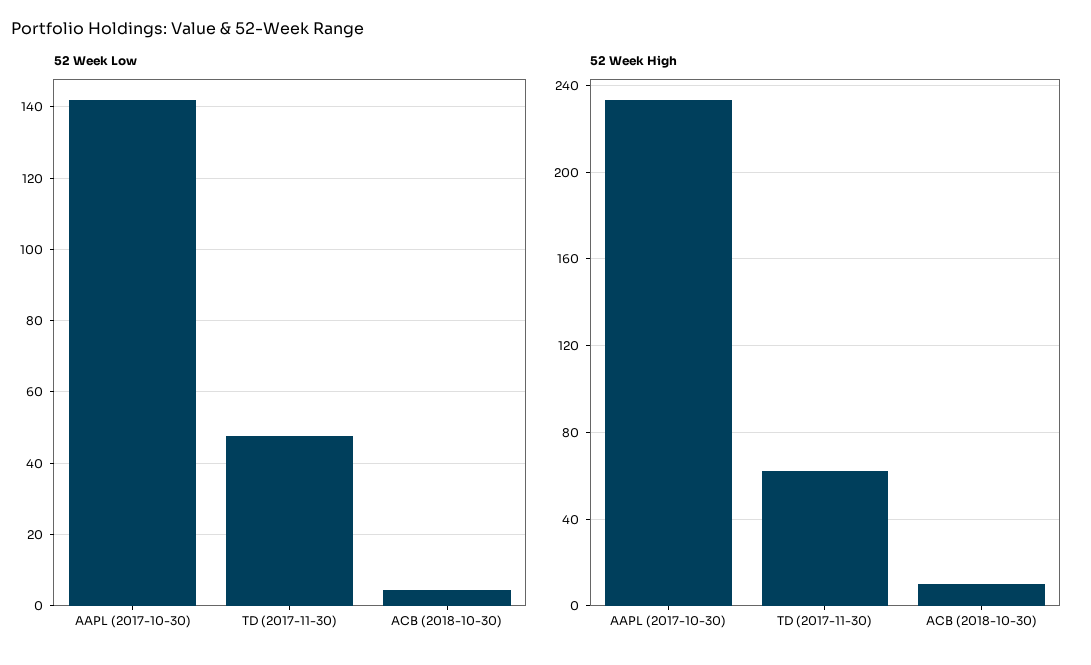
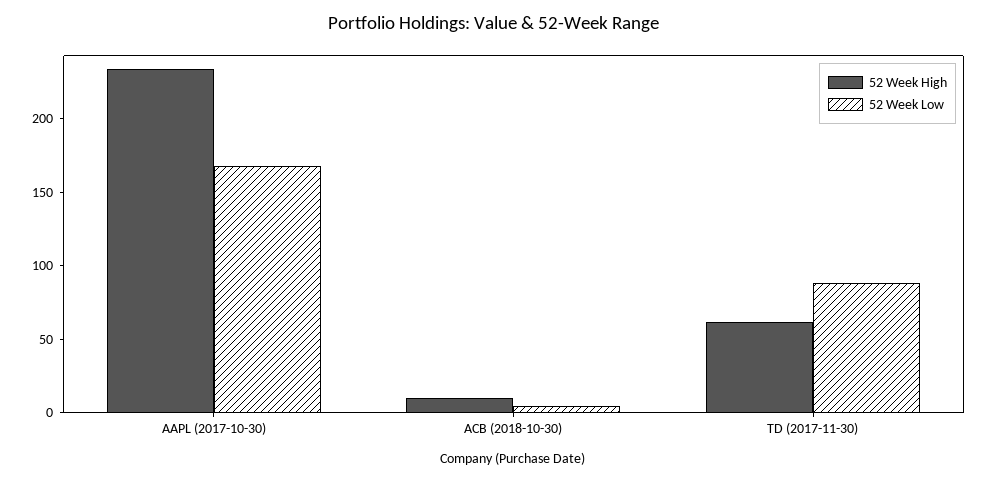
52 Week Low, AAPL (2017-10-30): 142 -> 170
52 Week Low, TD (2017-11-30): 48 -> 90

